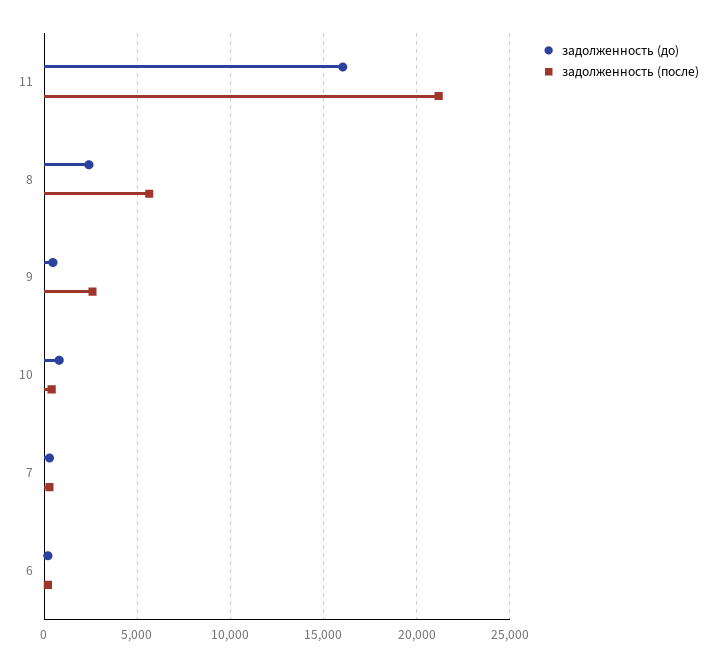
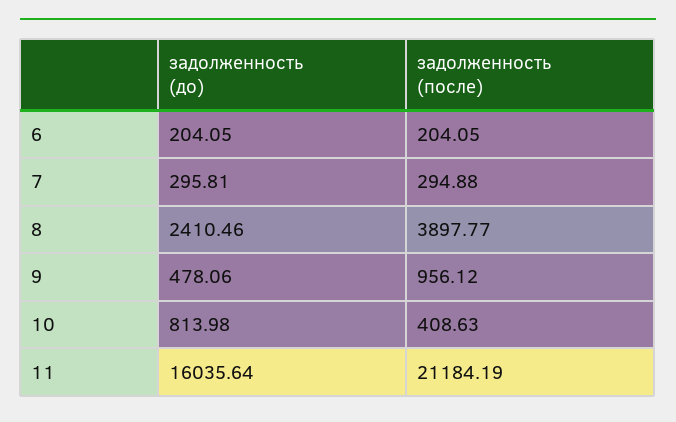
задолженность (после), 8: 5500 -> 3897.77
задолженность (после), 9: 2500 -> 956.12

